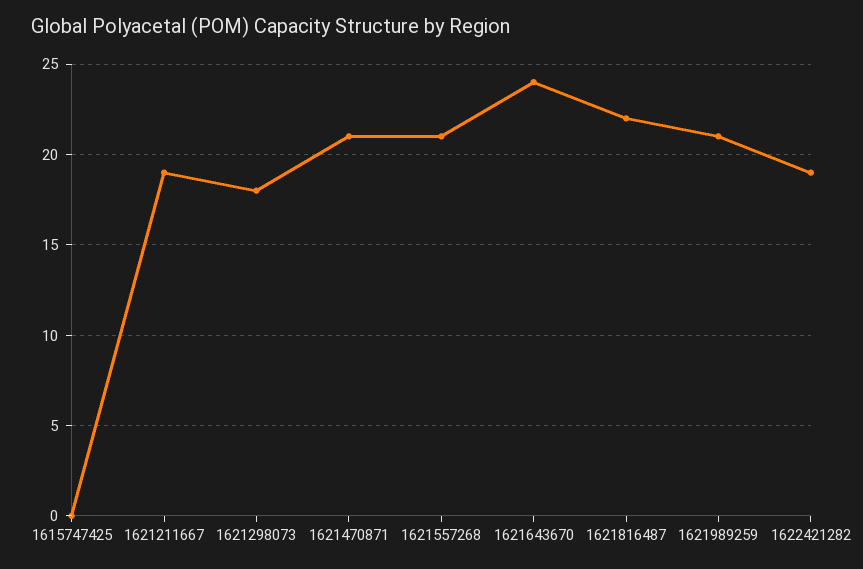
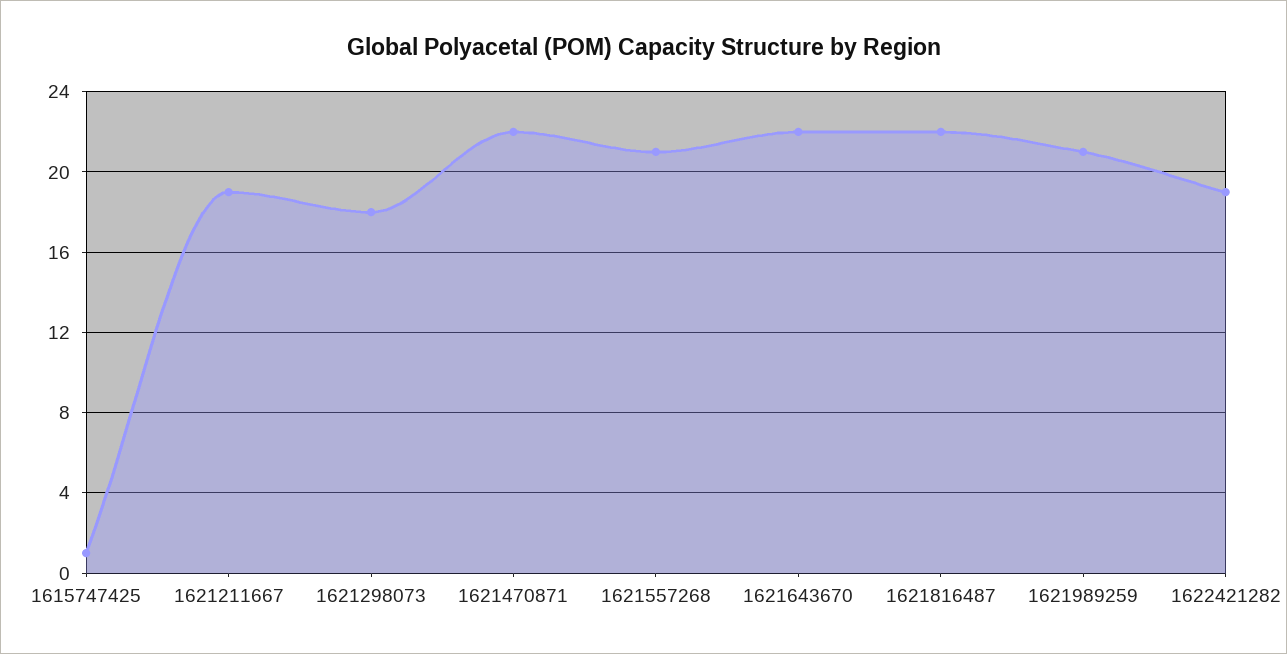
1615747425: 0 -> 1
1621470871: 21 -> 22
1621643670: 24 -> 22

